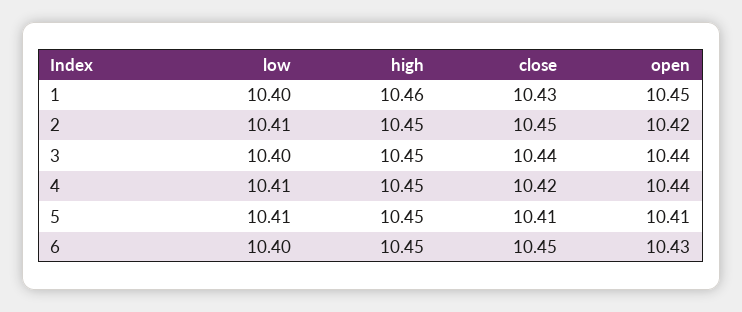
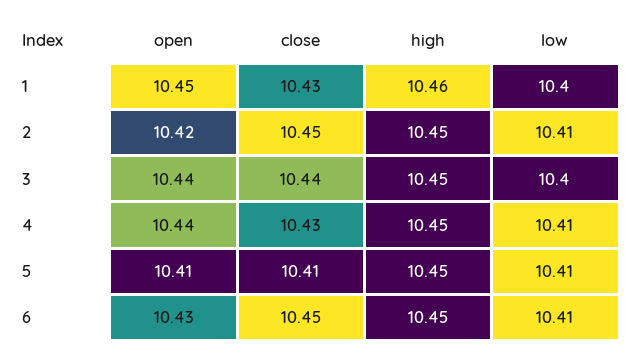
close, 4: 10.42 -> 10.43
low, 6: 10.4 -> 10.41

